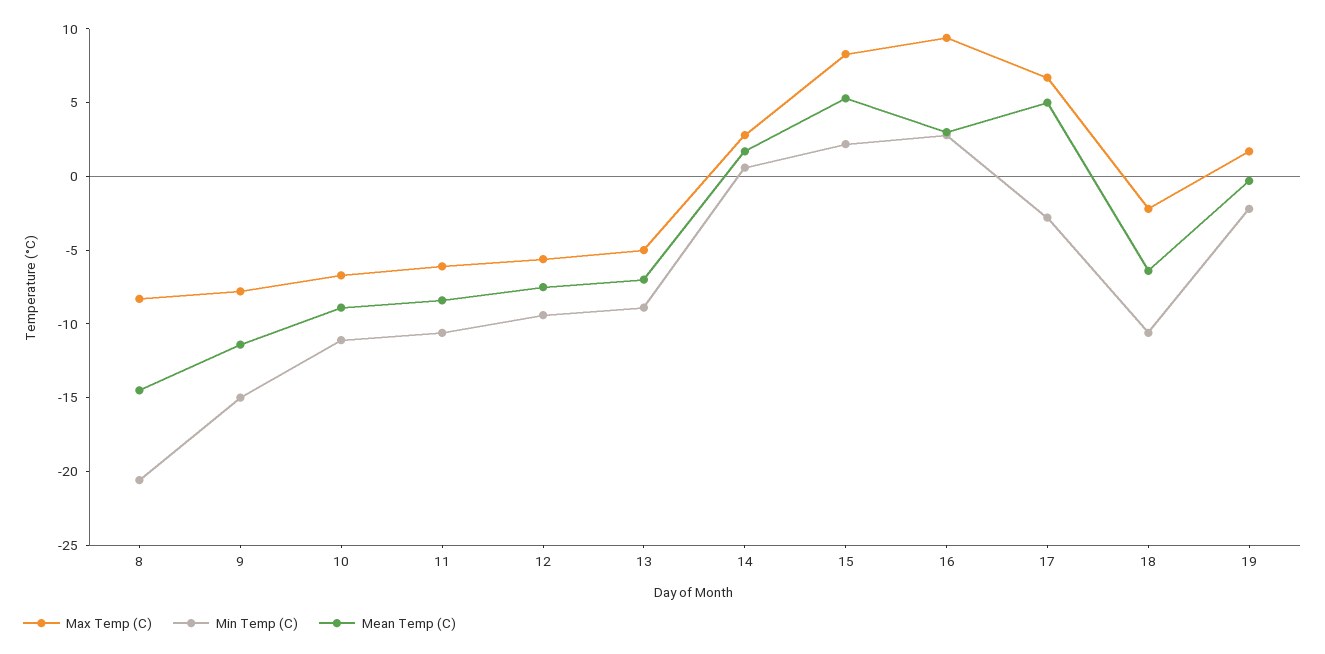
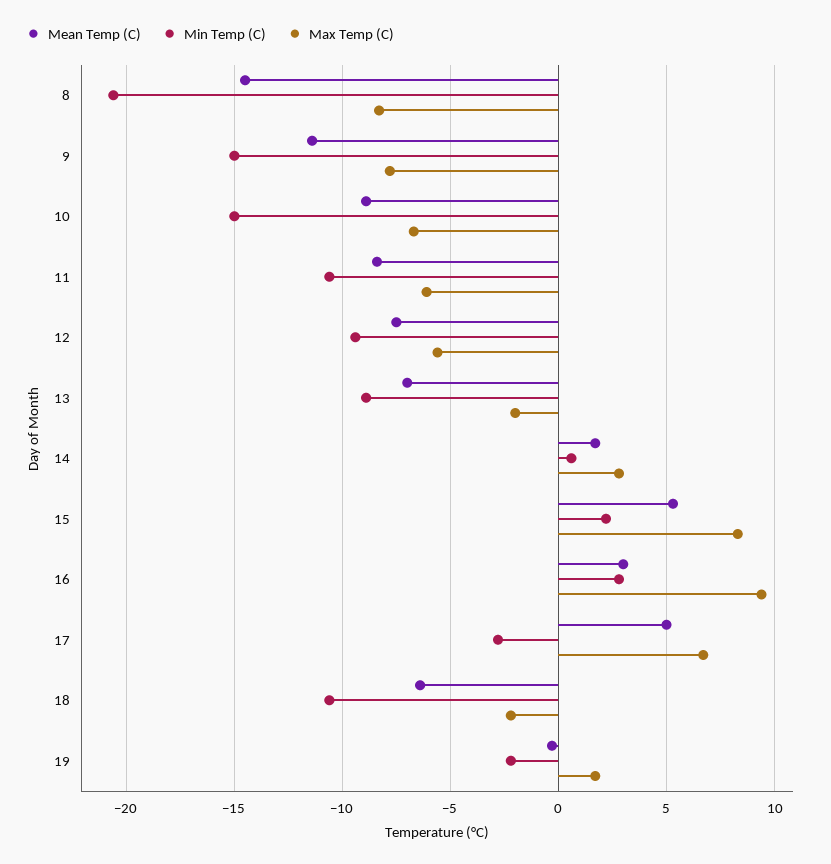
Min Temp (C), 10: -11 -> -15
Max Temp (C), 13: -5 -> -2

